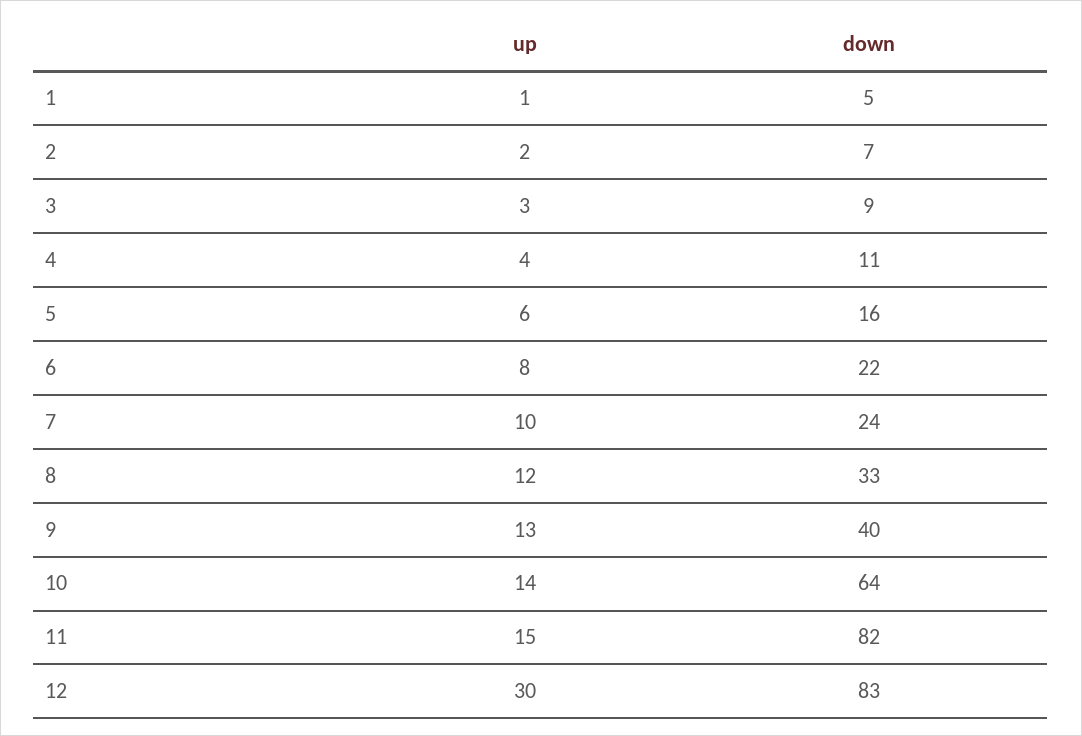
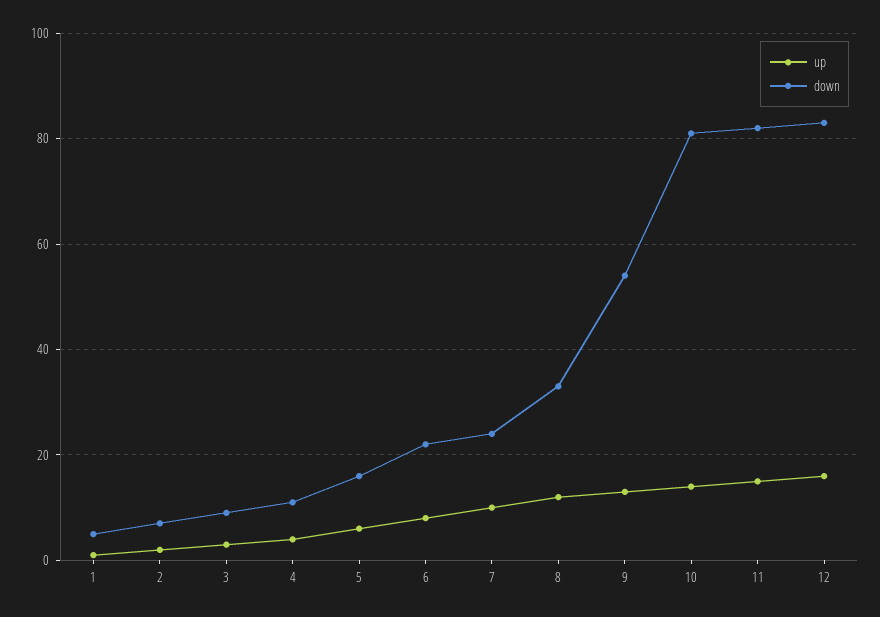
down, 9: 40 -> 55
down, 10: 64 -> 80
up, 12: 30 -> 15

